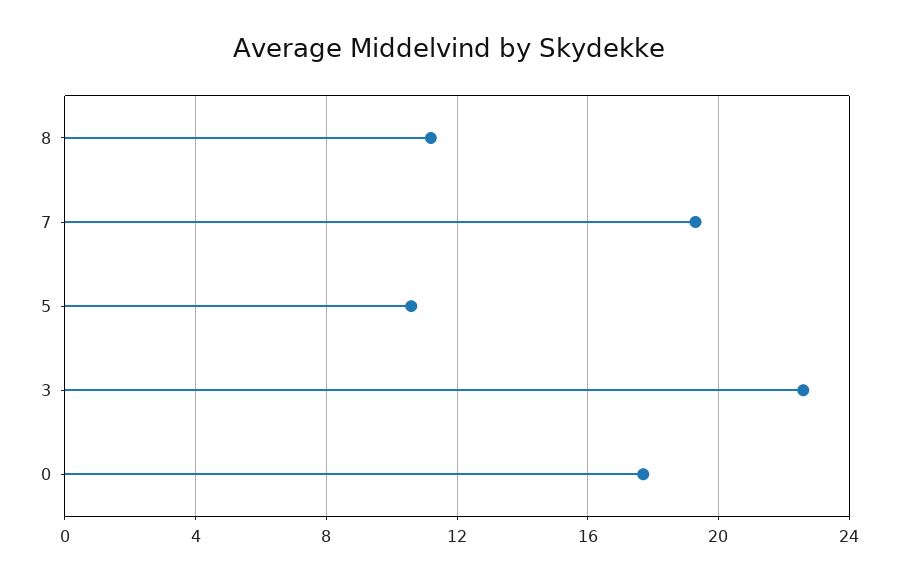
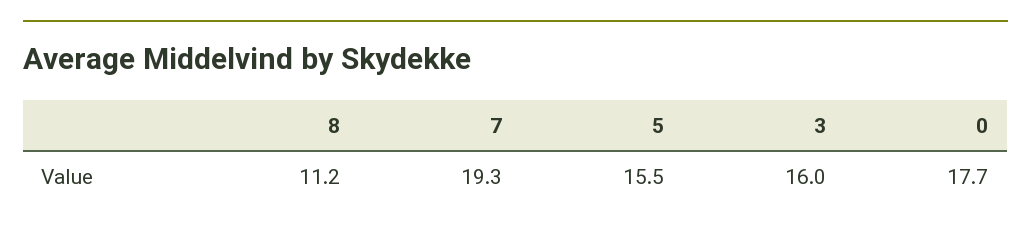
5: 10.5 -> 15.5
3: 22.5 -> 16

